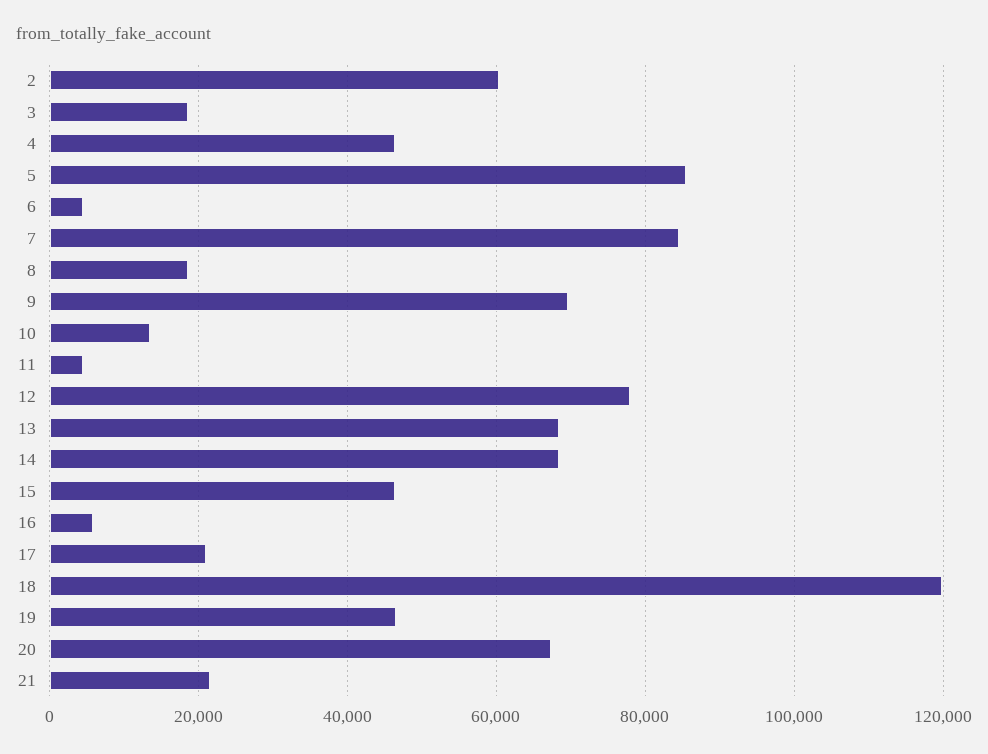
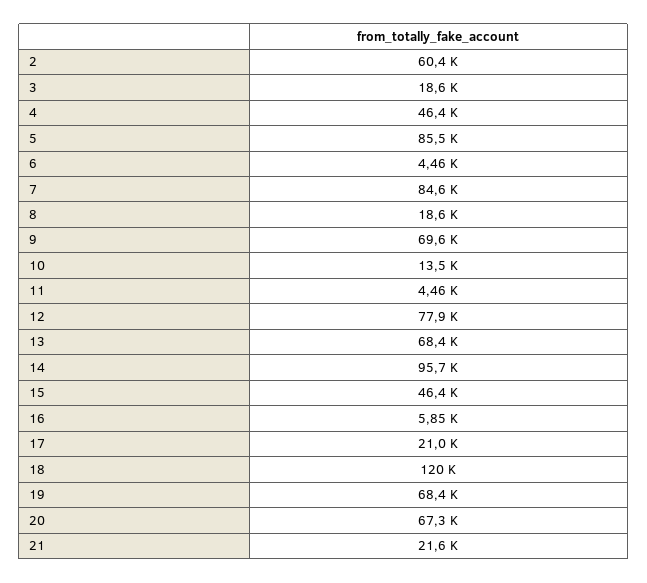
14: 68000 -> 95700
19: 46000 -> 68400

